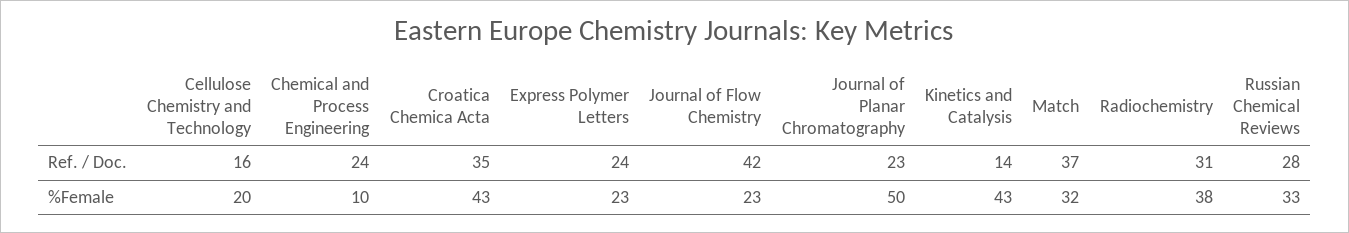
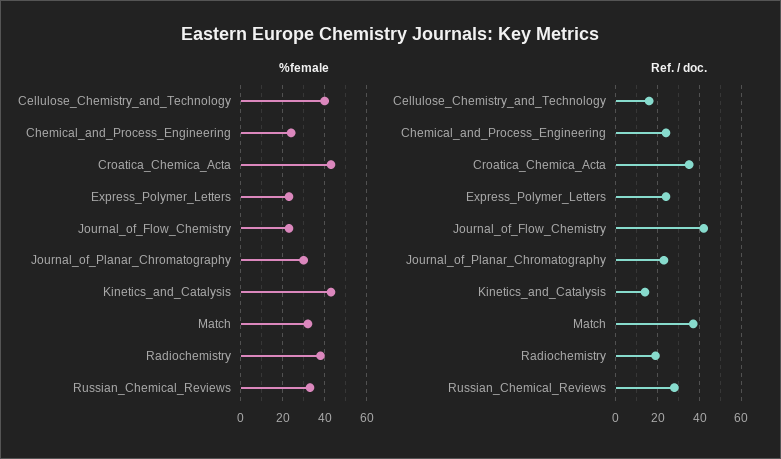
Ref. / Doc., Radiochemistry: 31 -> 20
%Female, Cellulose Chemistry and Technology: 20 -> 40
%Female, Chemical and Process Engineering: 10 -> 25
%Female, Journal of Planar Chromatography: 50 -> 30

